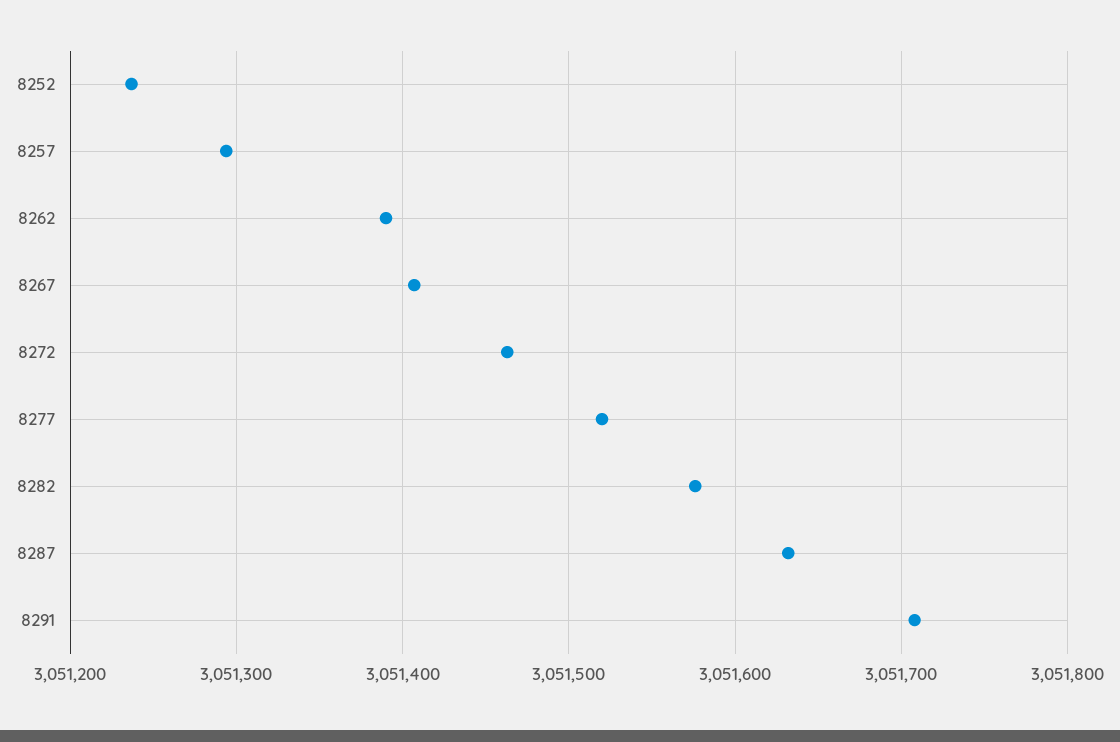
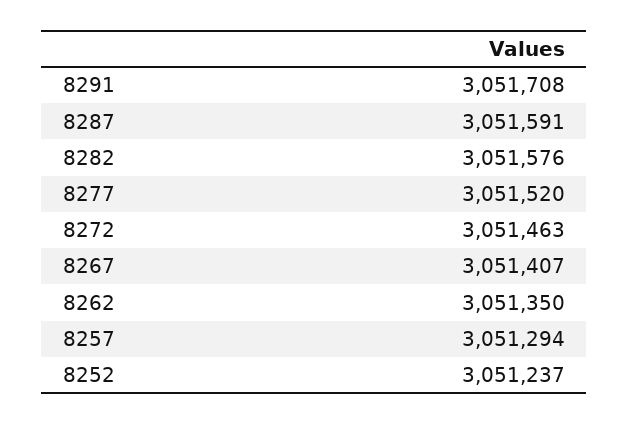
8262: 3051390 -> 3051350
8287: 3051630 -> 3051591

